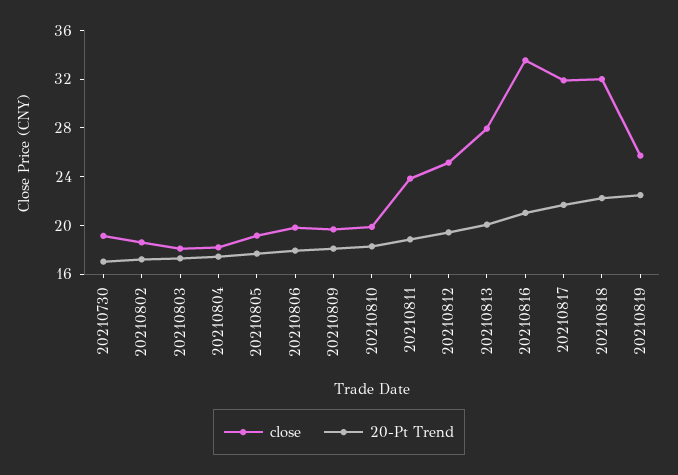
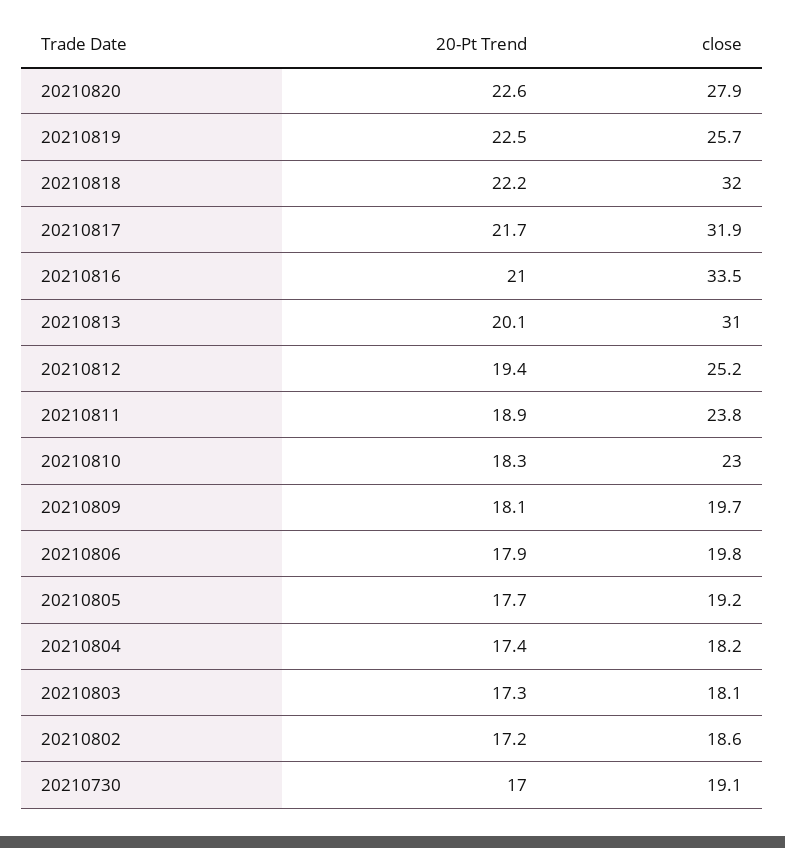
close, 20210810: 20 -> 23
close, 20210813: 28 -> 31
20-Pt Trend, 20210820: none -> 22.6
close, 20210820: none -> 27.9

